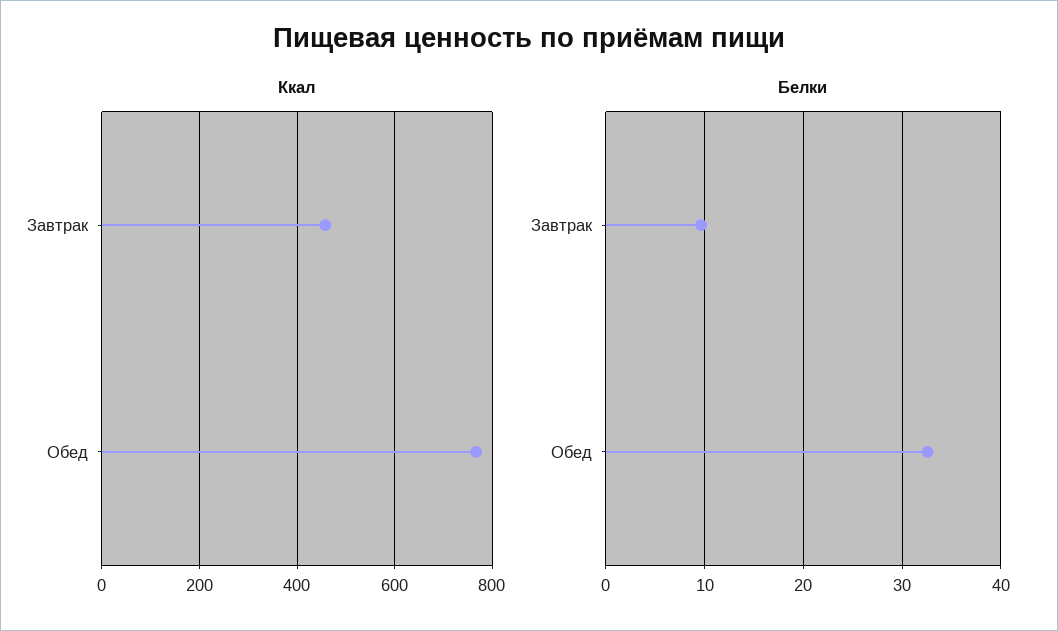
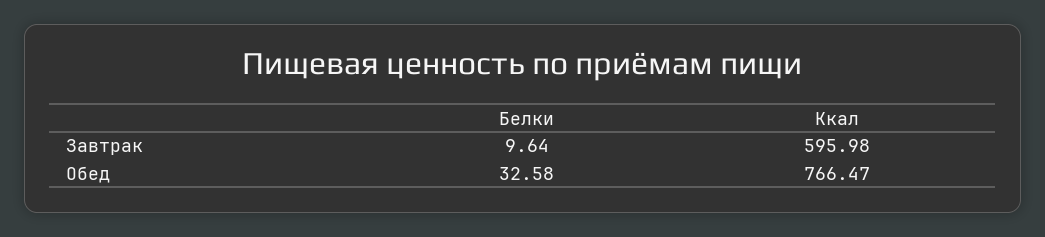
Ккал, Завтрак: 460 -> 595.98

